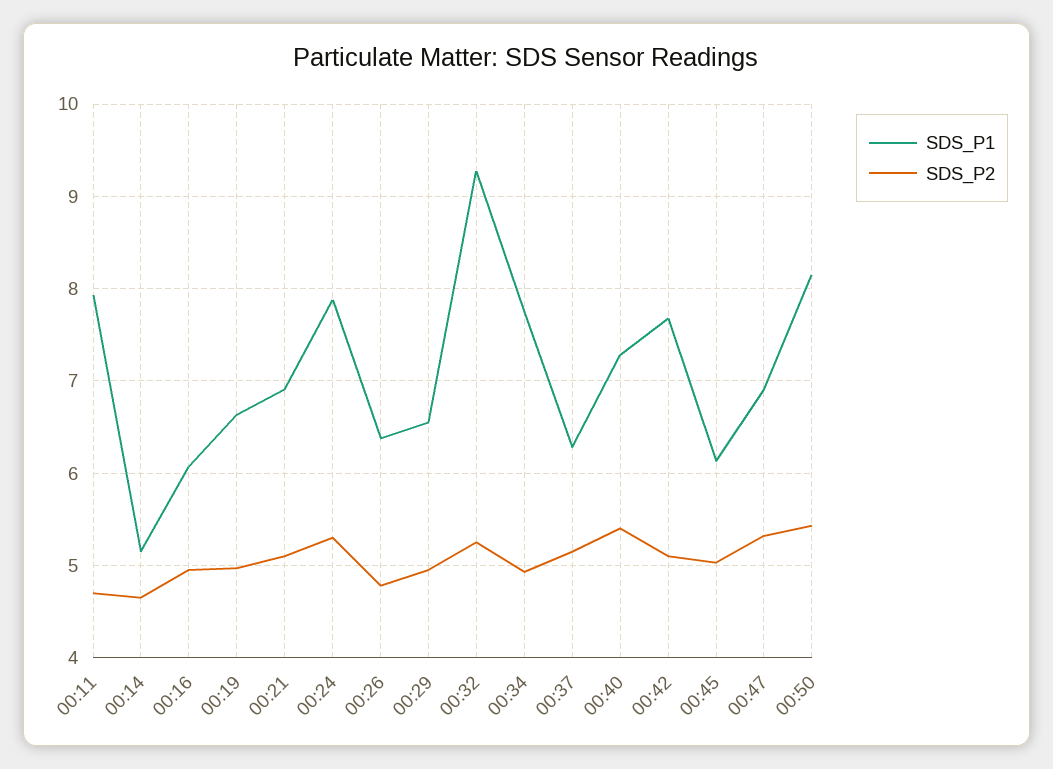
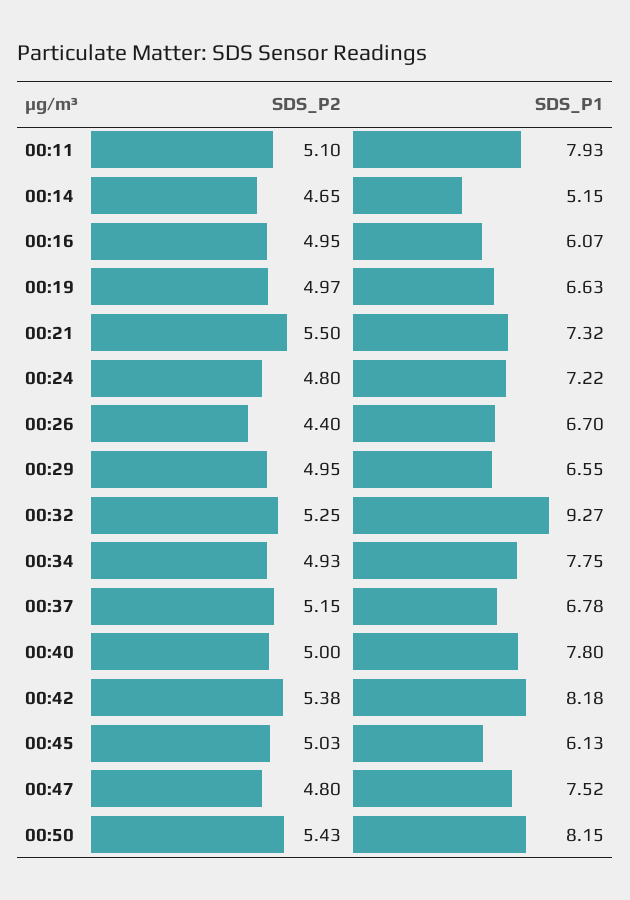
SDS_P2, 00:11: 4.7 -> 5.1
SDS_P1, 00:21: 6.9 -> 7.32
SDS_P2, 00:21: 5.1 -> 5.5
SDS_P1, 00:24: 7.9 -> 7.22
SDS_P2, 00:24: 5.3 -> 4.8
SDS_P1, 00:26: 6.4 -> 6.7
SDS_P2, 00:26: 4.8 -> 4.4
SDS_P1, 00:37: 6.3 -> 6.78
SDS_P1, 00:40: 7.3 -> 7.8
SDS_P2, 00:40: 5.4 -> 5
SDS_P1, 00:42: 7.7 -> 8.18
SDS_P2, 00:42: 5.1 -> 5.38
SDS_P1, 00:47: 6.9 -> 7.52
SDS_P2, 00:47: 5.3 -> 4.8

